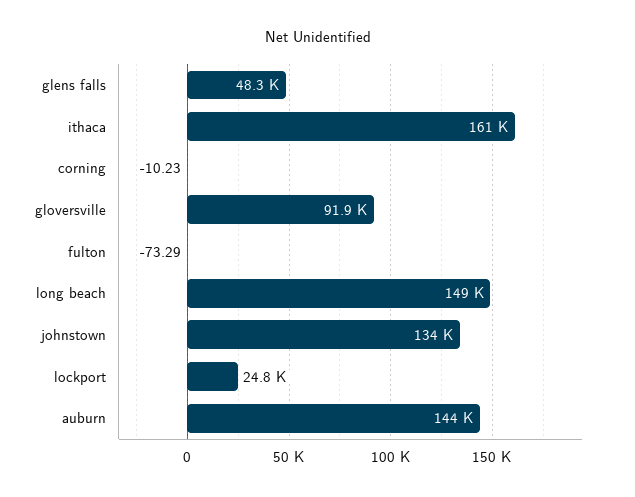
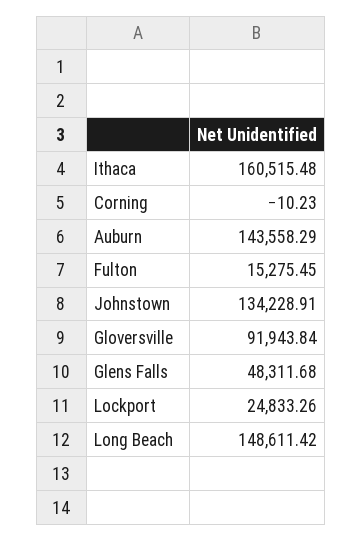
fulton: -73.29 -> 15275.45

